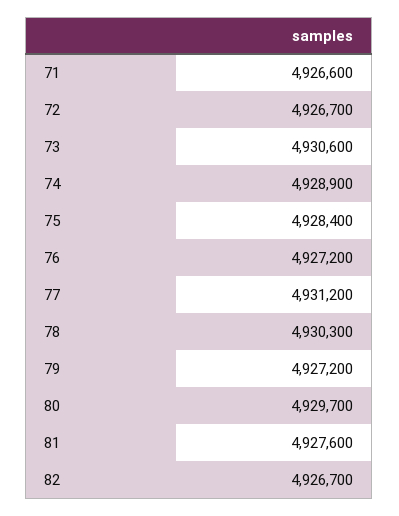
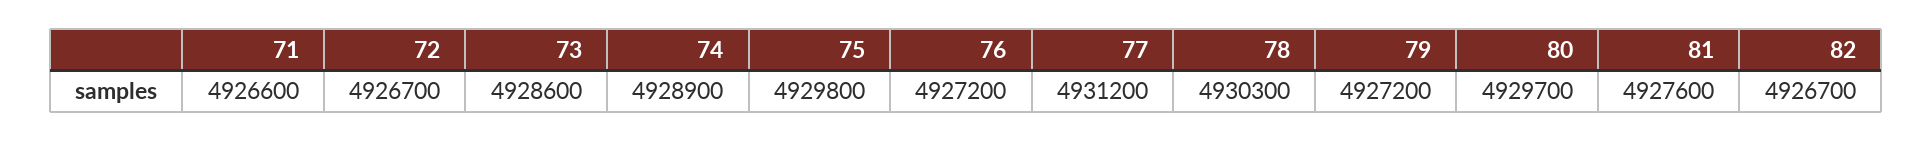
73: 4930600 -> 4928600
75: 4928400 -> 4929800

